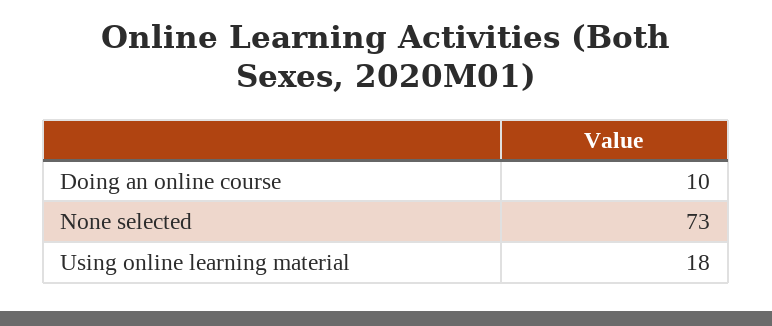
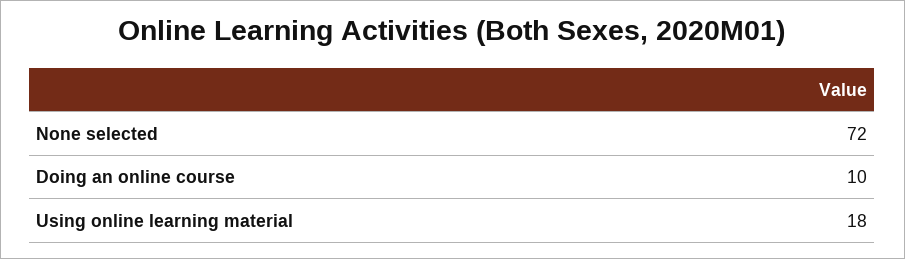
None selected: 73 -> 72

